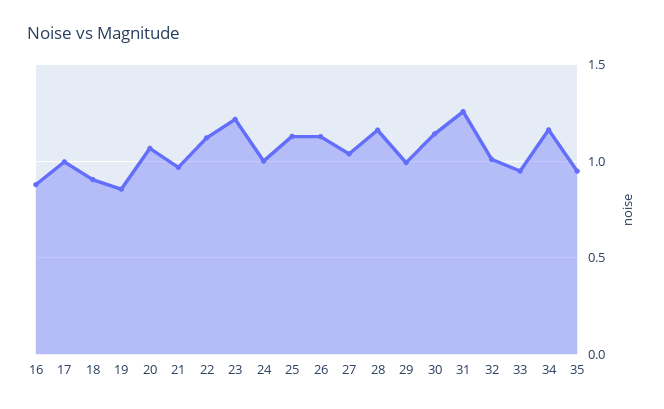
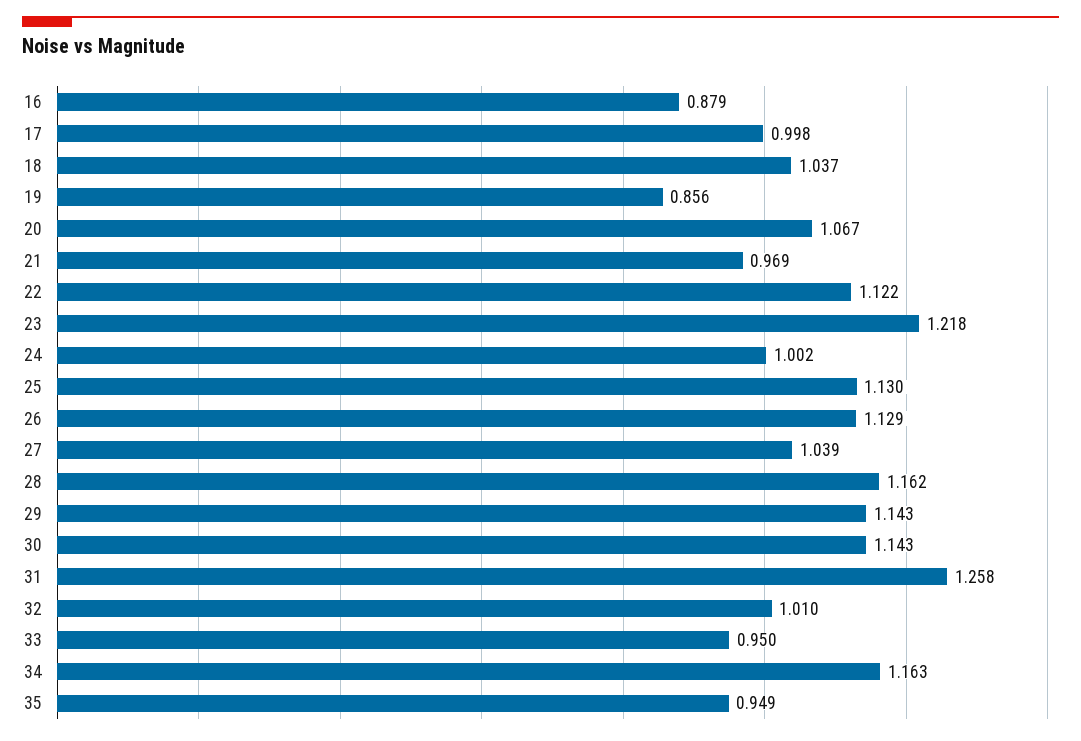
18: 0.9 -> 1.037
29: 1 -> 1.143

